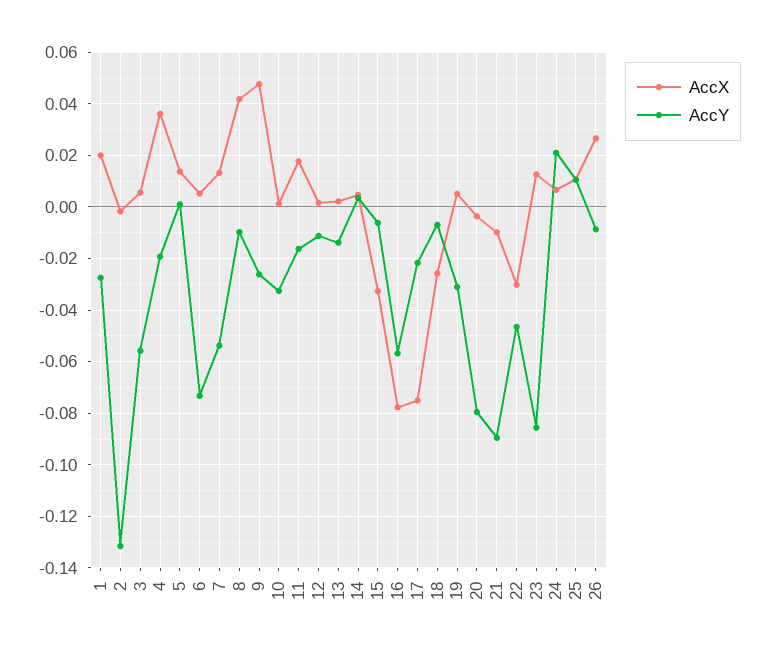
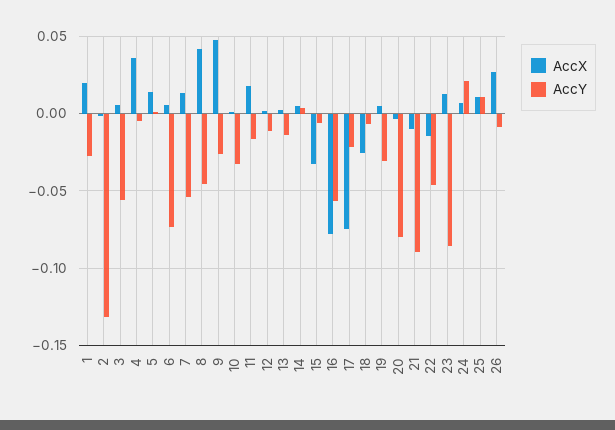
AccY, 4: -0.02 -> -0.005
AccY, 8: -0.01 -> -0.045
AccX, 22: -0.03 -> -0.015

